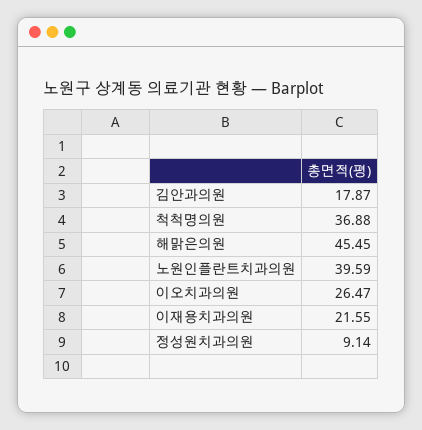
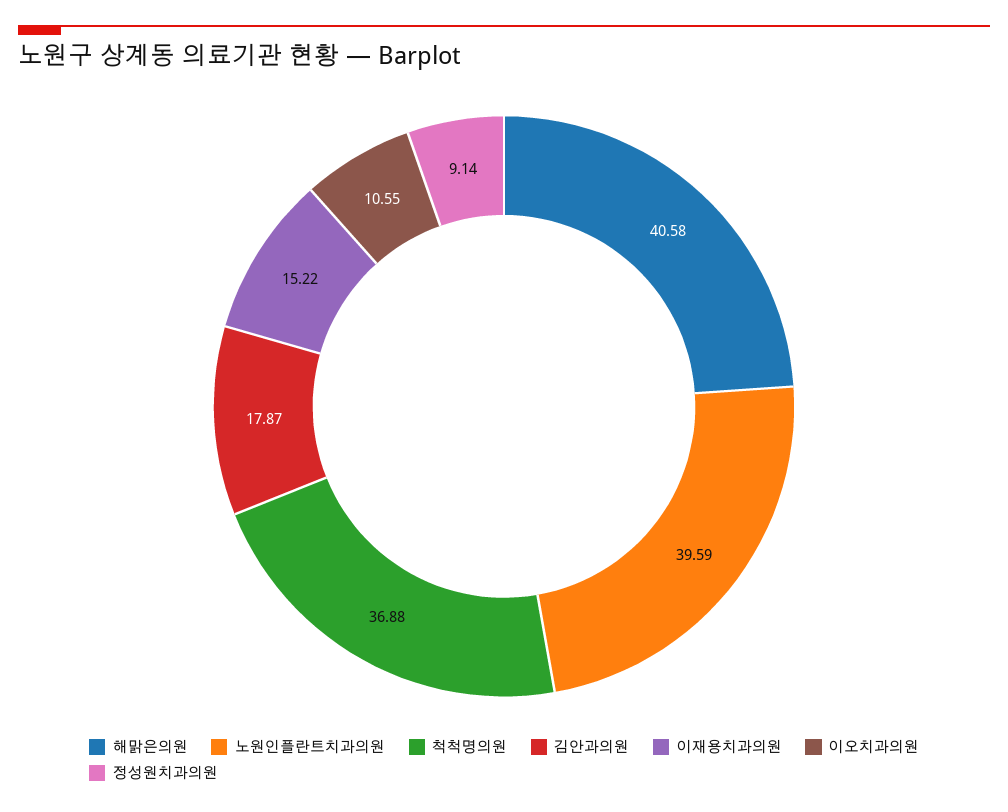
해맑은의원: 45.45 -> 40.58
이오치과의원: 26.47 -> 10.55
이재용치과의원: 21.55 -> 15.22

